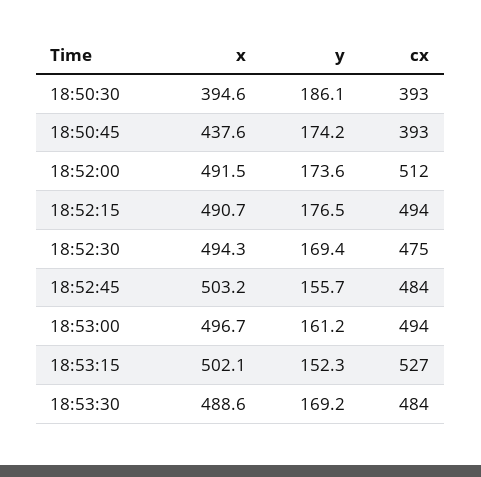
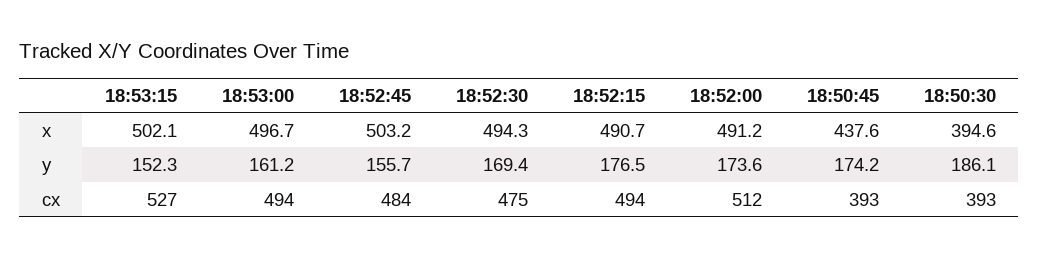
x, 18:52:00: 491.5 -> 491.2
x, 18:53:30: 488.6 -> none
y, 18:53:30: 169.2 -> none
cx, 18:53:30: 484 -> none

